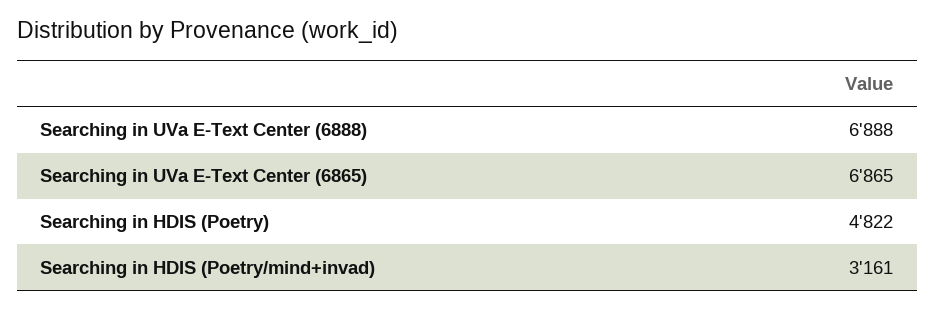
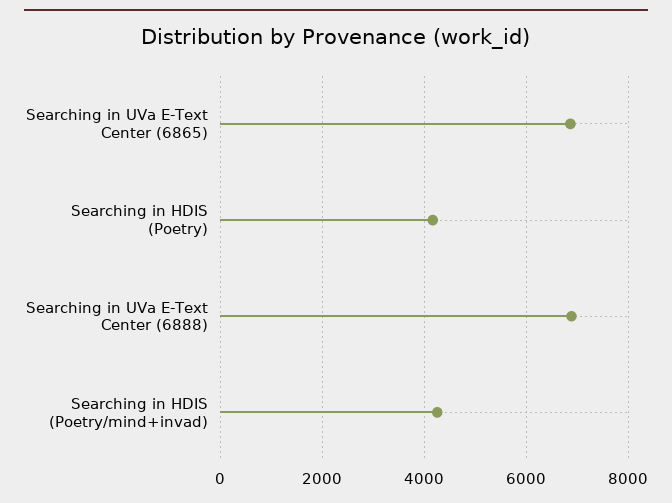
Searching in HDIS (Poetry): 4822 -> 4200
Searching in HDIS (Poetry/mind+invad): 3161 -> 4200

